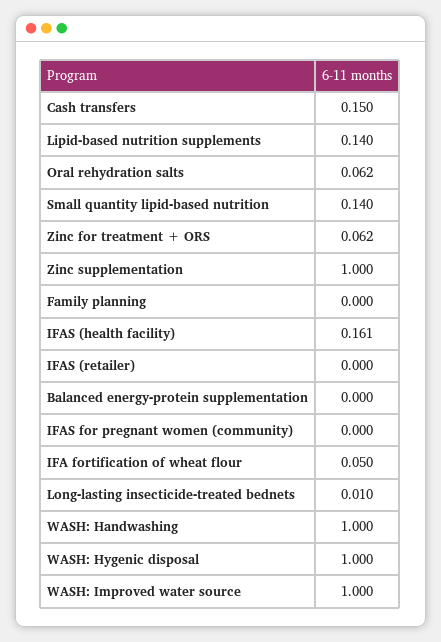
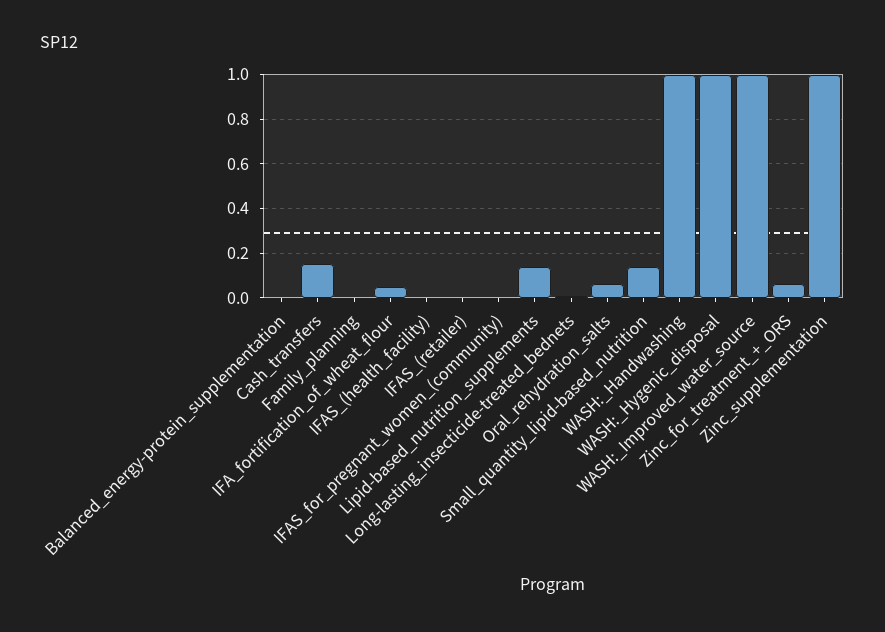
IFAS (health facility): 0.161 -> 0

